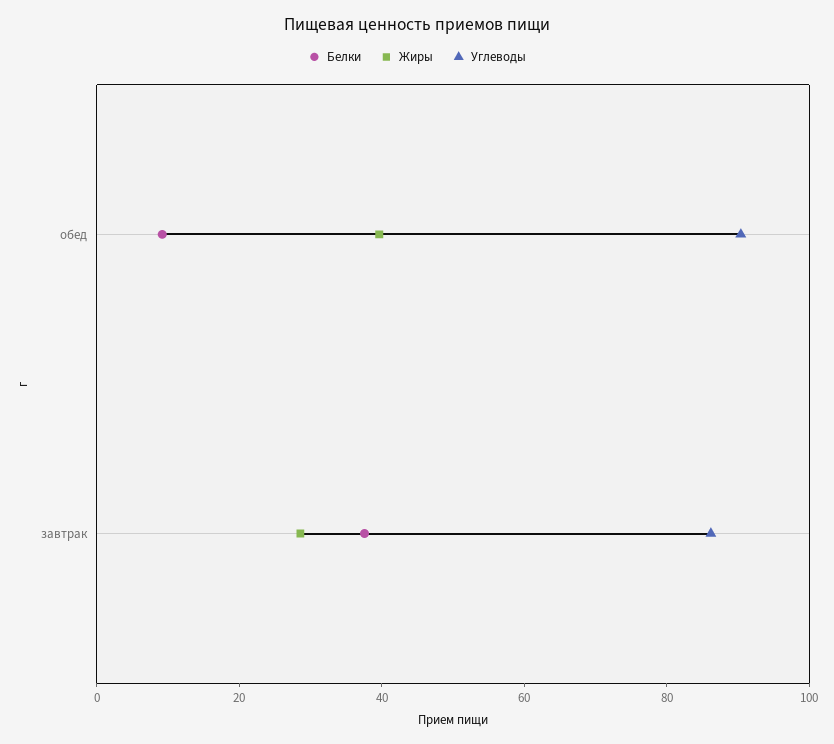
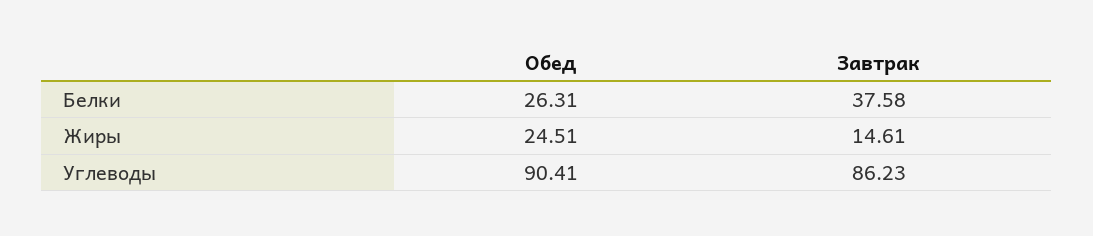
Белки, обед: 10 -> 26.31
Жиры, обед: 40 -> 24.51
Жиры, завтрак: 30 -> 14.61

